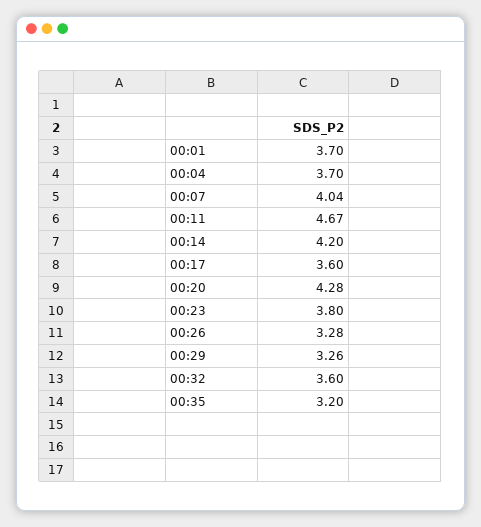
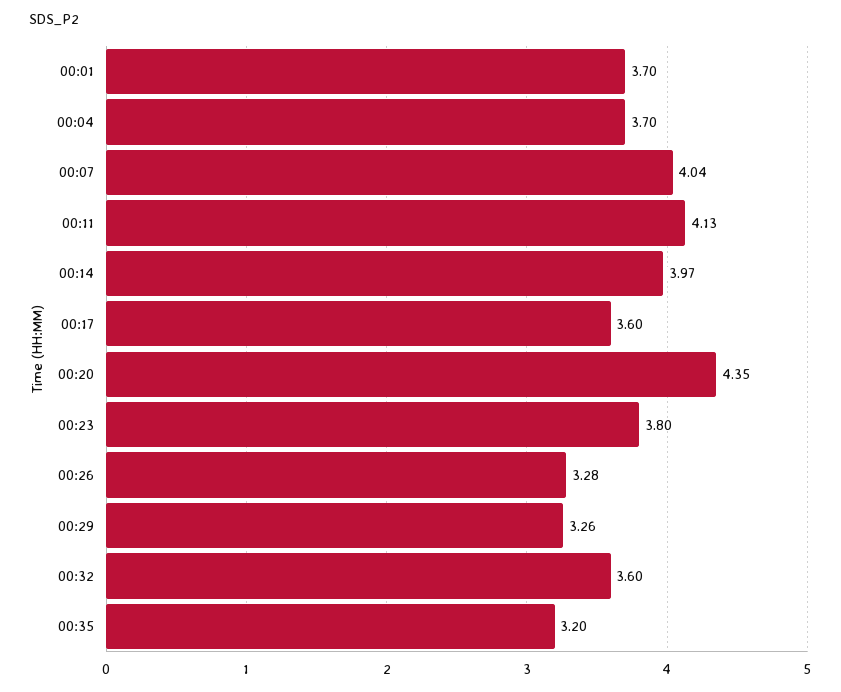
00:11: 4.67 -> 4.13
00:14: 4.2 -> 3.97
00:20: 4.28 -> 4.35

